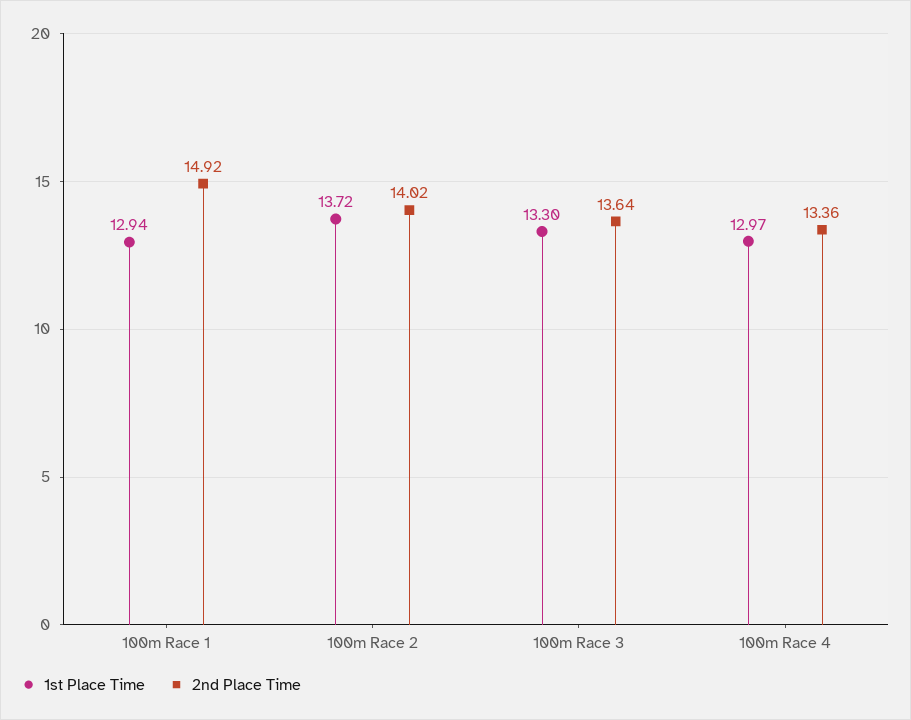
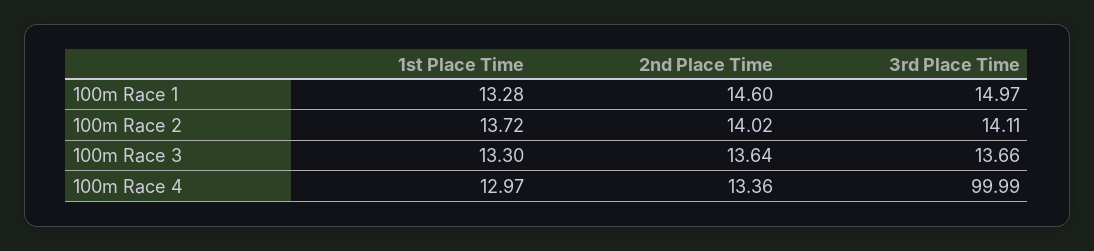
1st Place Time, 100m Race 1: 12.94 -> 13.28
2nd Place Time, 100m Race 1: 14.92 -> 14.6
3rd Place Time, 100m Race 1: none -> 14.97
3rd Place Time, 100m Race 2: none -> 14.11
3rd Place Time, 100m Race 3: none -> 13.66
3rd Place Time, 100m Race 4: none -> 99.99

